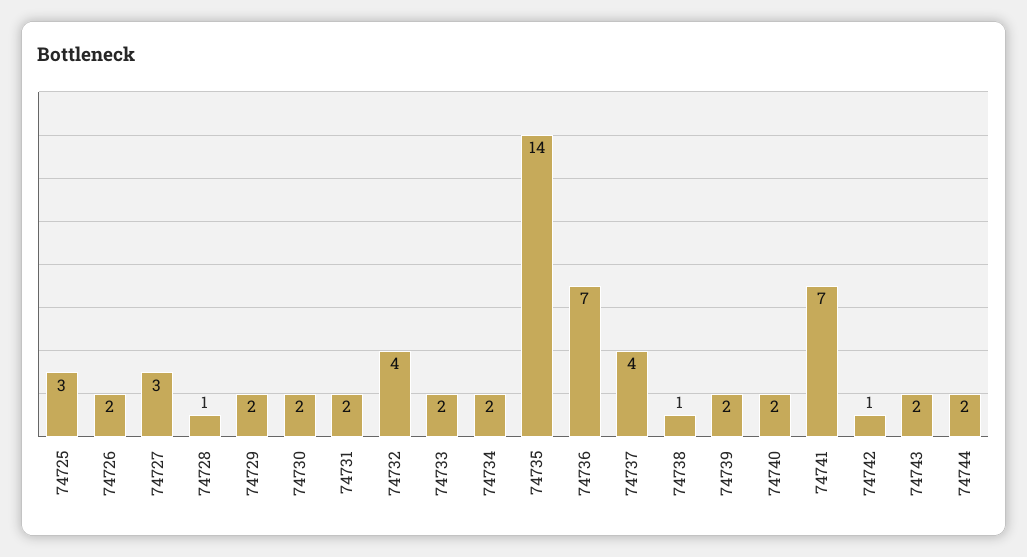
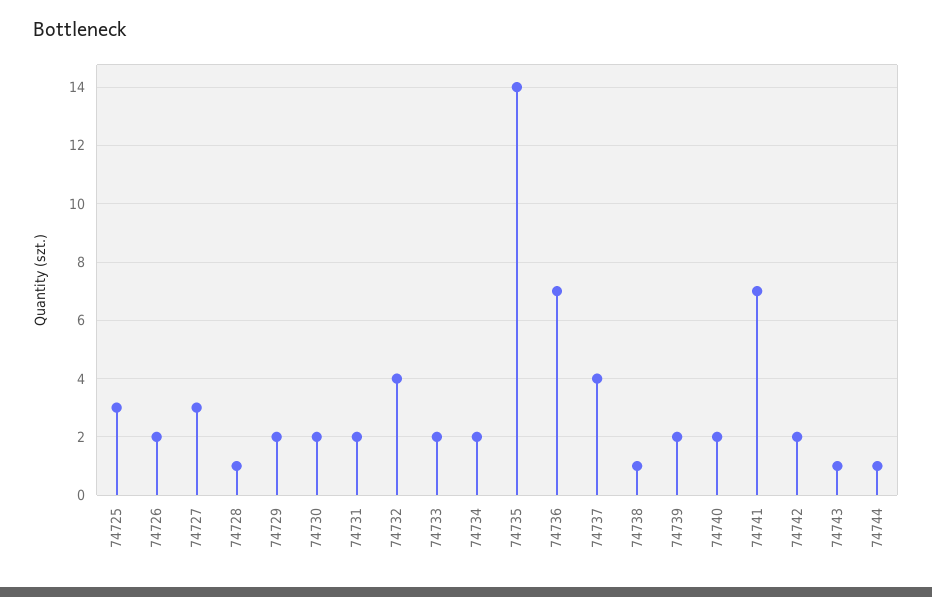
74742: 1 -> 2
74743: 2 -> 1
74744: 2 -> 1

